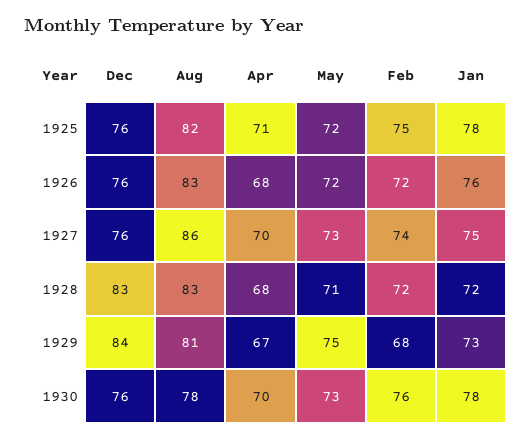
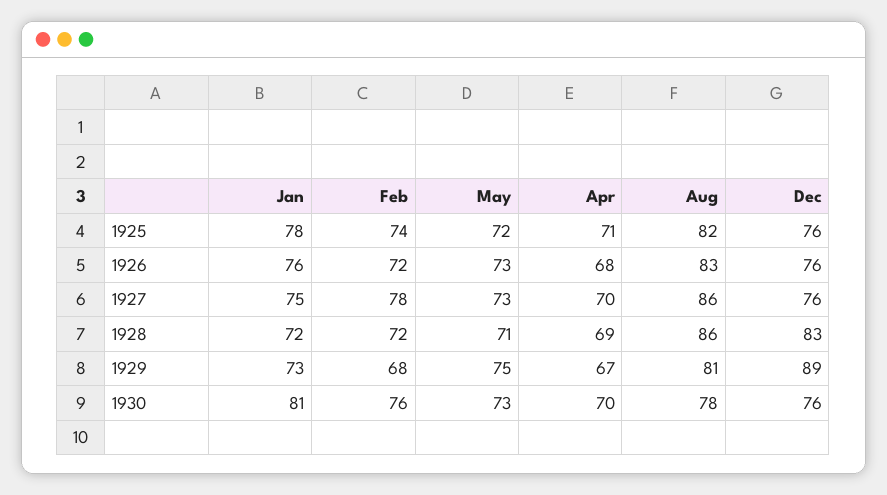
Feb, 1925: 75 -> 74
May, 1926: 72 -> 73
Feb, 1927: 74 -> 78
Aug, 1928: 83 -> 86
Apr, 1928: 68 -> 69
Dec, 1929: 84 -> 89
Jan, 1930: 78 -> 81

